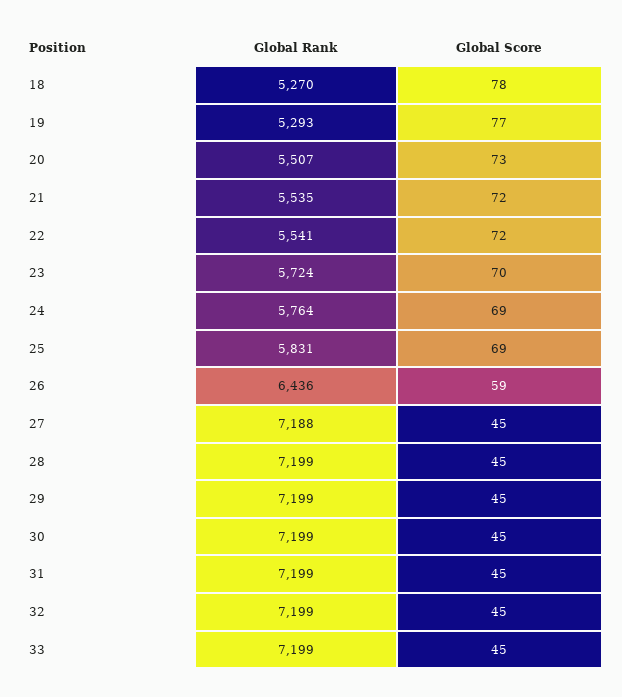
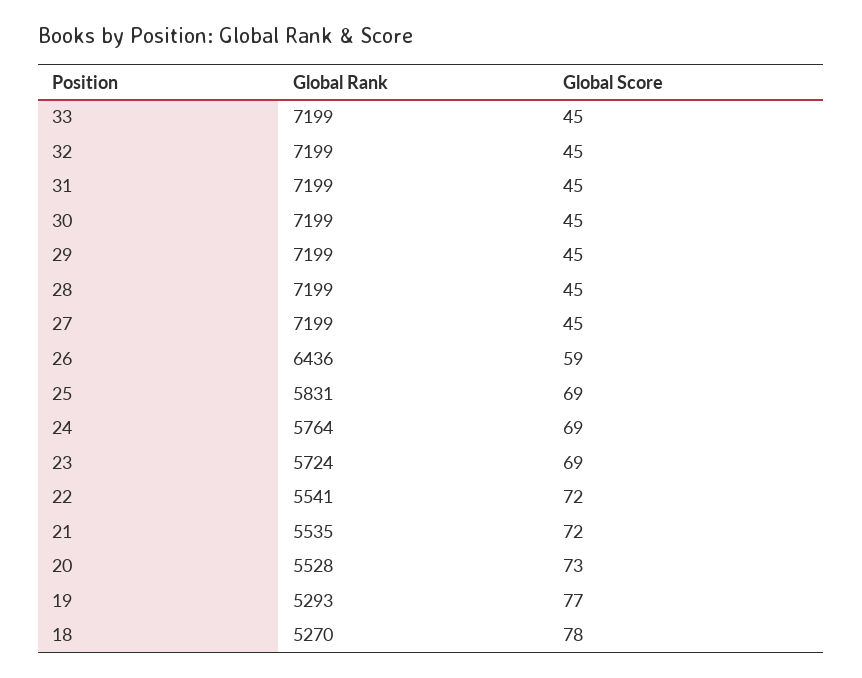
Global Rank, 20: 5507 -> 5528
Global Score, 23: 70 -> 69
Global Rank, 27: 7188 -> 7199

